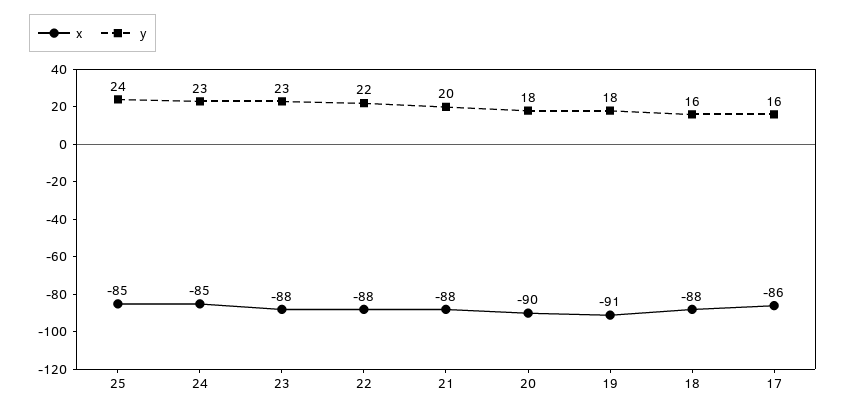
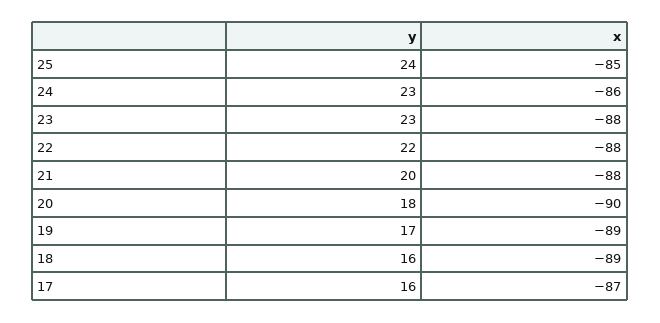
x, 24: -85 -> -86
x, 19: -91 -> -89
y, 19: 18 -> 17
x, 18: -88 -> -89
x, 17: -86 -> -87

